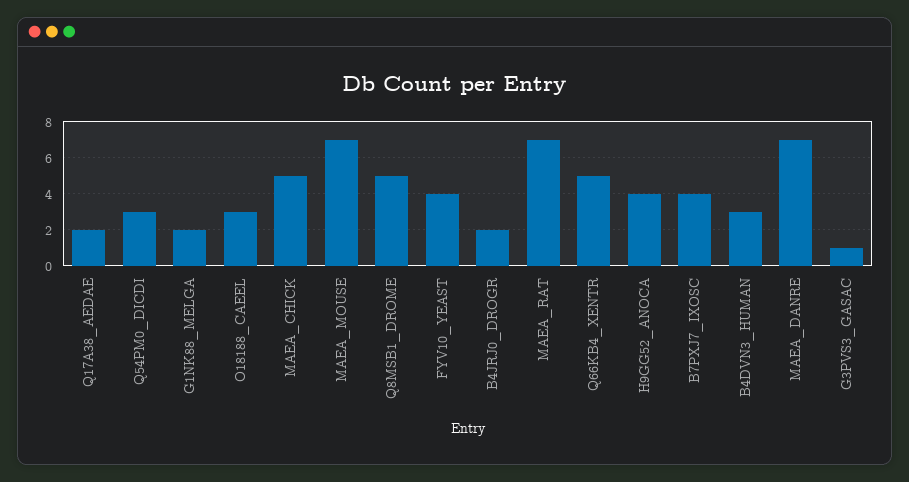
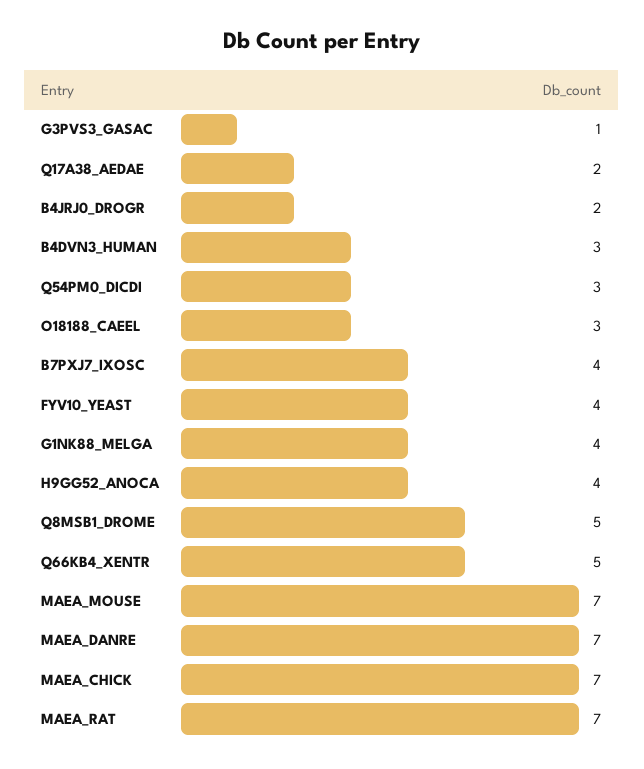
G1NK88_MELGA: 2 -> 4
MAEA_CHICK: 5 -> 7

